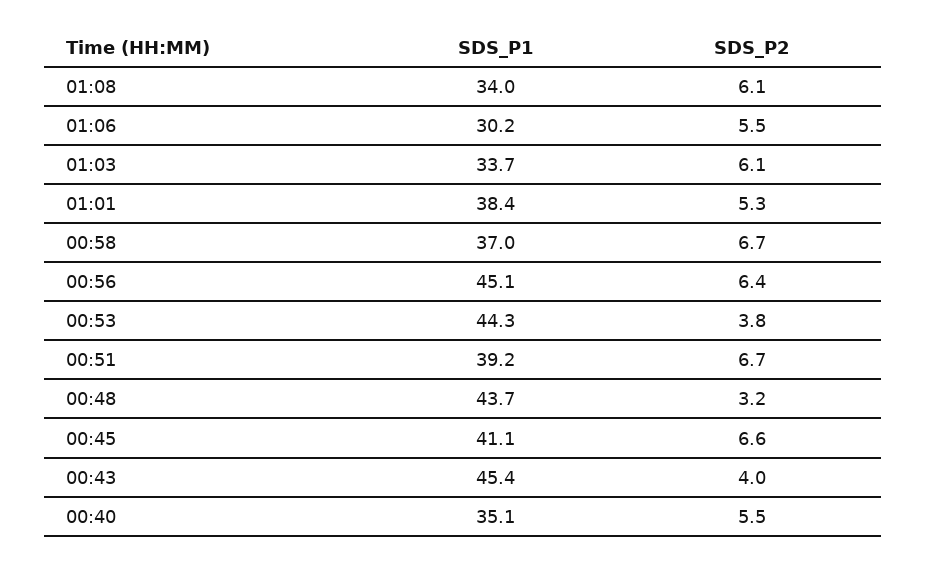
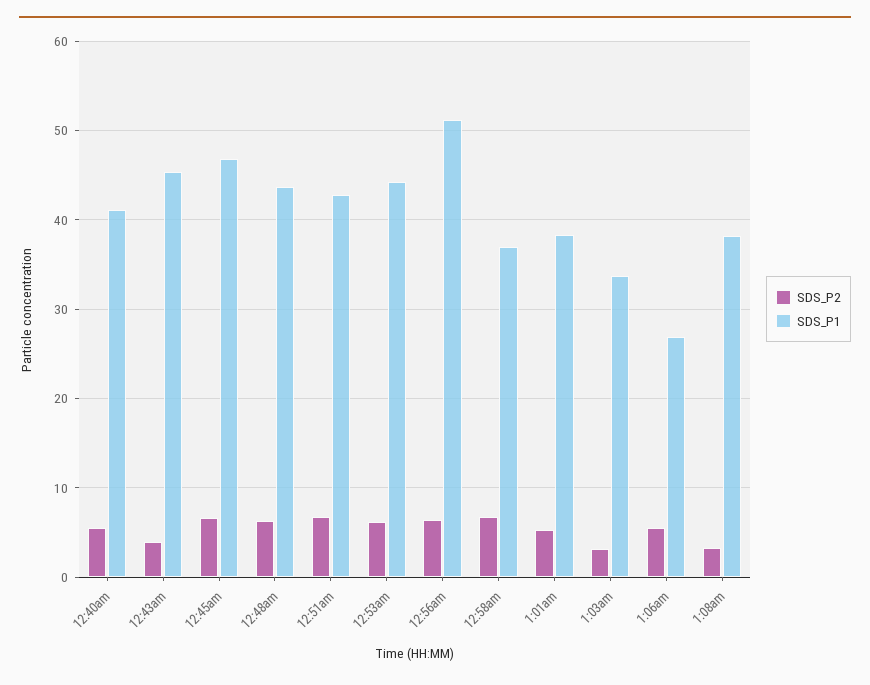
SDS_P1, 01:08: 34 -> 38
SDS_P2, 01:08: 6.1 -> 3
SDS_P1, 01:06: 30.2 -> 27
SDS_P2, 01:03: 6.1 -> 3
SDS_P1, 00:56: 45.1 -> 51
SDS_P2, 00:53: 3.8 -> 6
SDS_P1, 00:51: 39.2 -> 43
SDS_P2, 00:48: 3.2 -> 6
SDS_P1, 00:45: 41.1 -> 47
SDS_P1, 00:40: 35.1 -> 41

